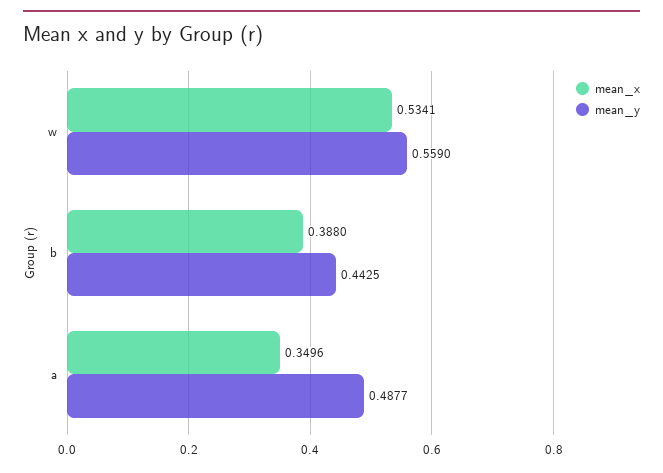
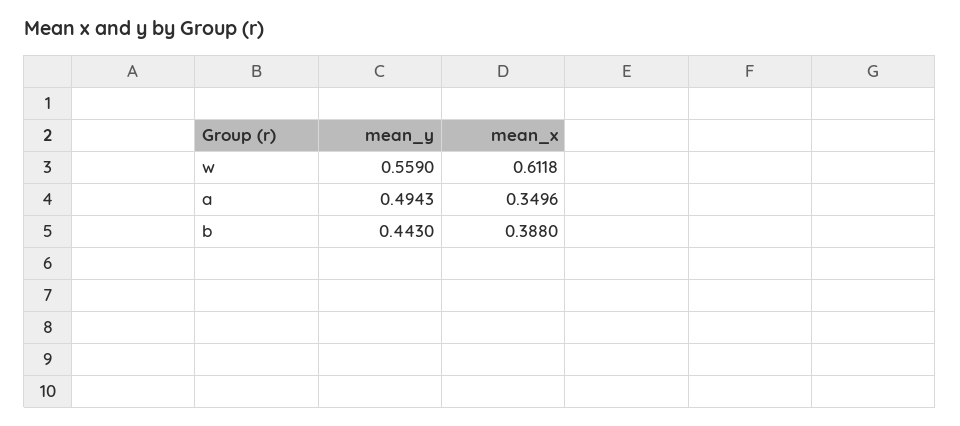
mean_x, w: 0.5341 -> 0.6118
mean_y, b: 0.4425 -> 0.443
mean_y, a: 0.4877 -> 0.4943

